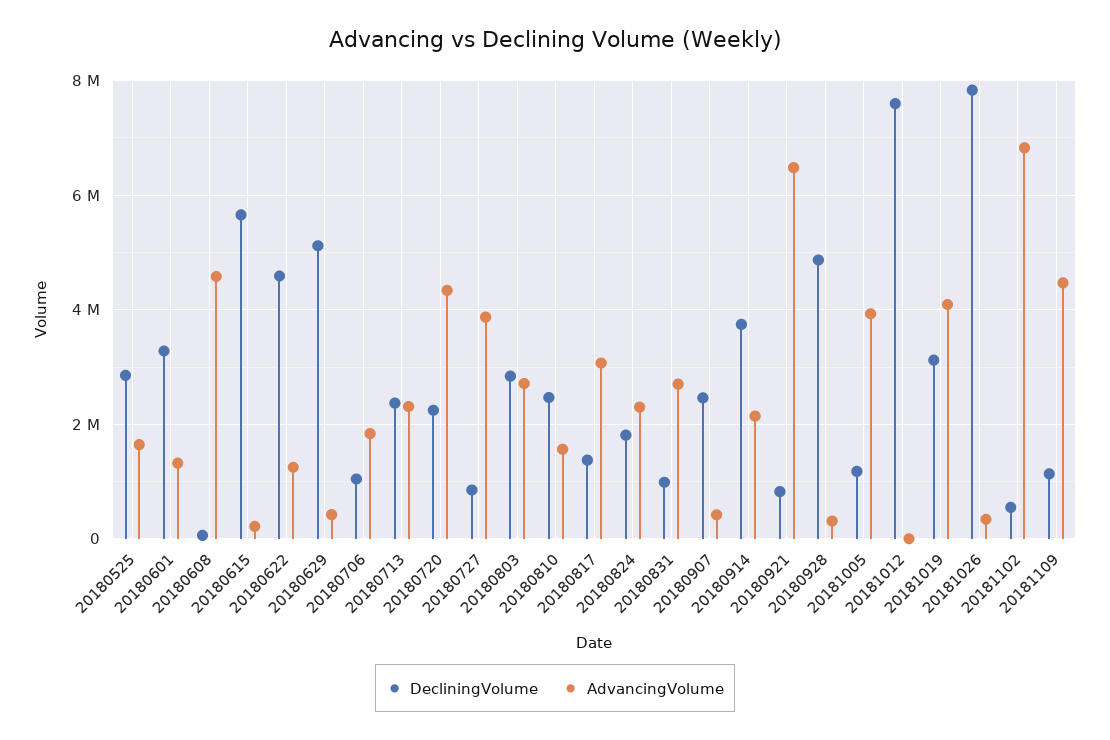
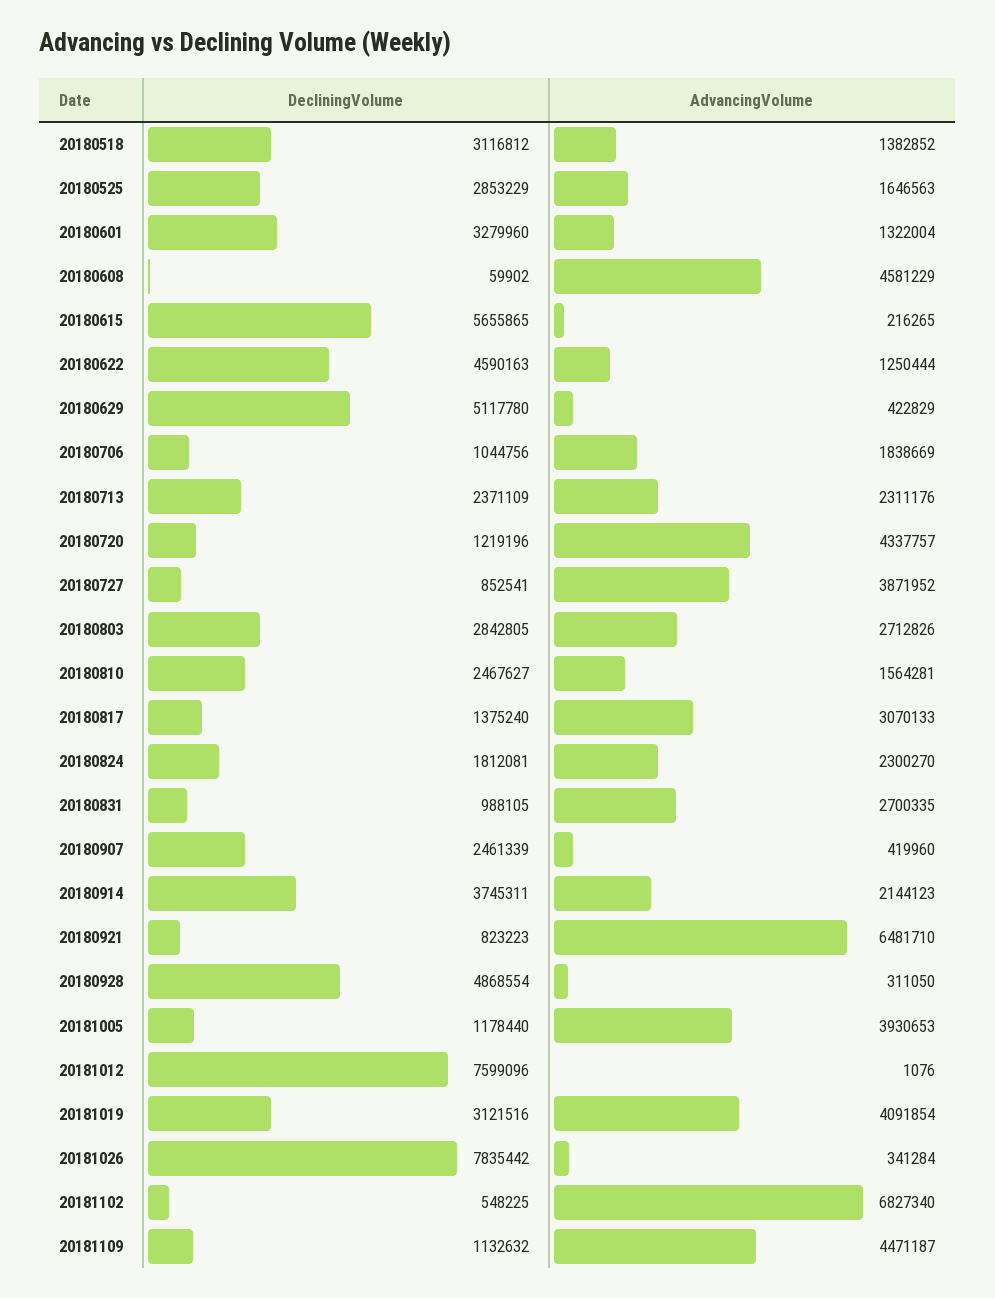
DecliningVolume, 20180720: 2200000 -> 1219196
DecliningVolume, 20180518: none -> 3116812
AdvancingVolume, 20180518: none -> 1382852

